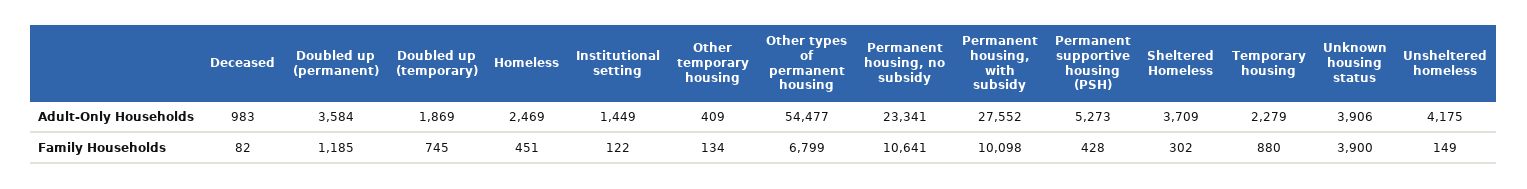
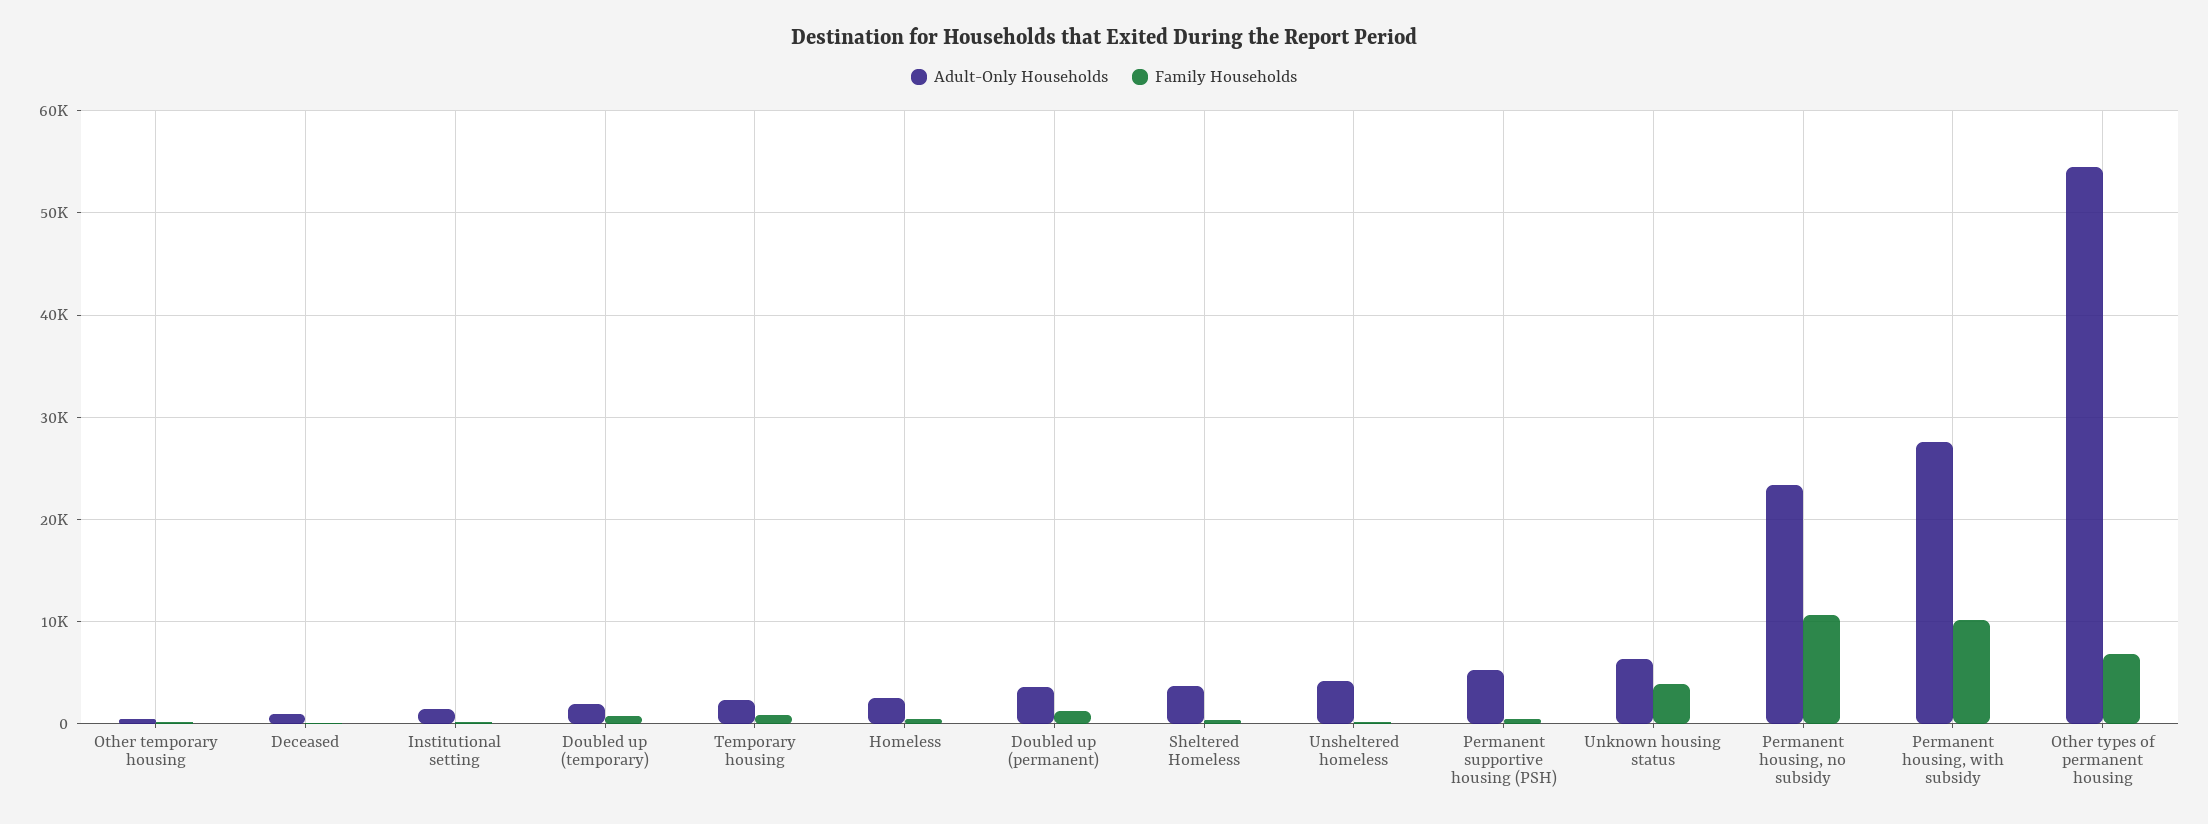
Adult-Only Households, Unknown housing status: 3906 -> 6000

